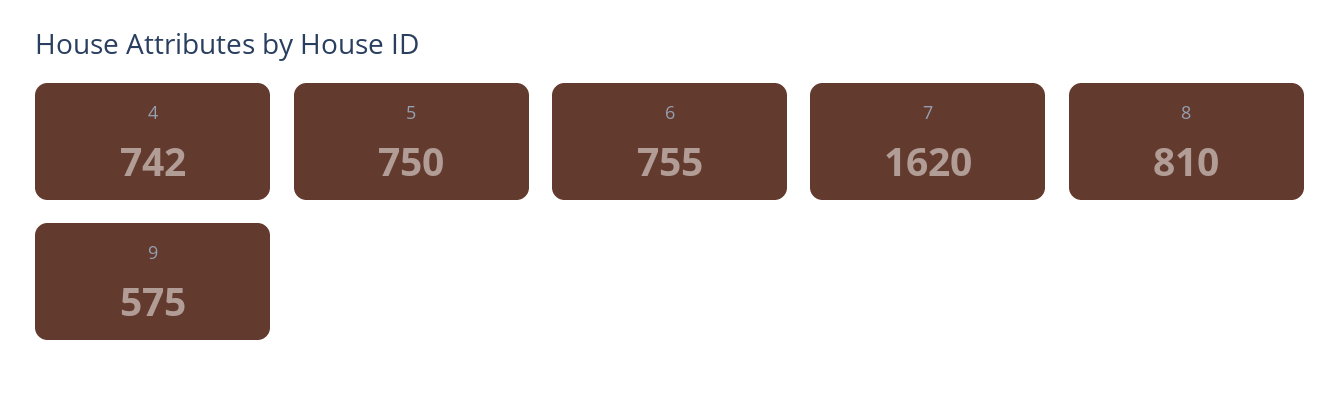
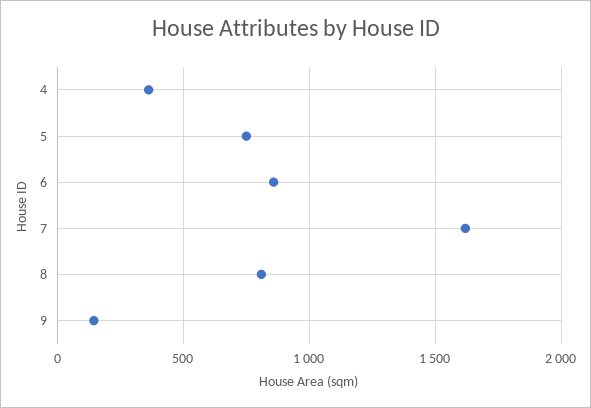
4: 742 -> 350
6: 755 -> 850
9: 575 -> 150

